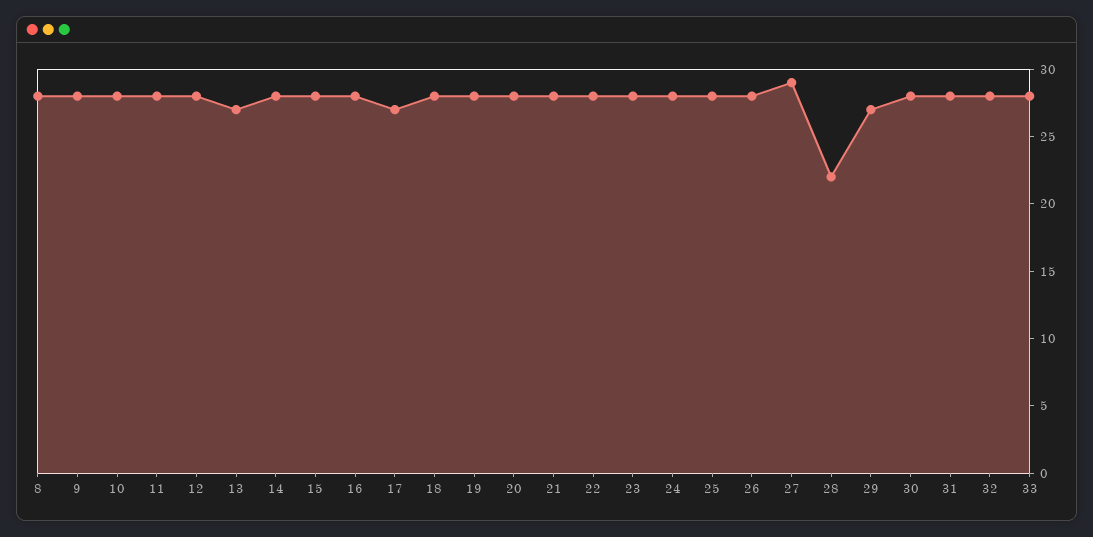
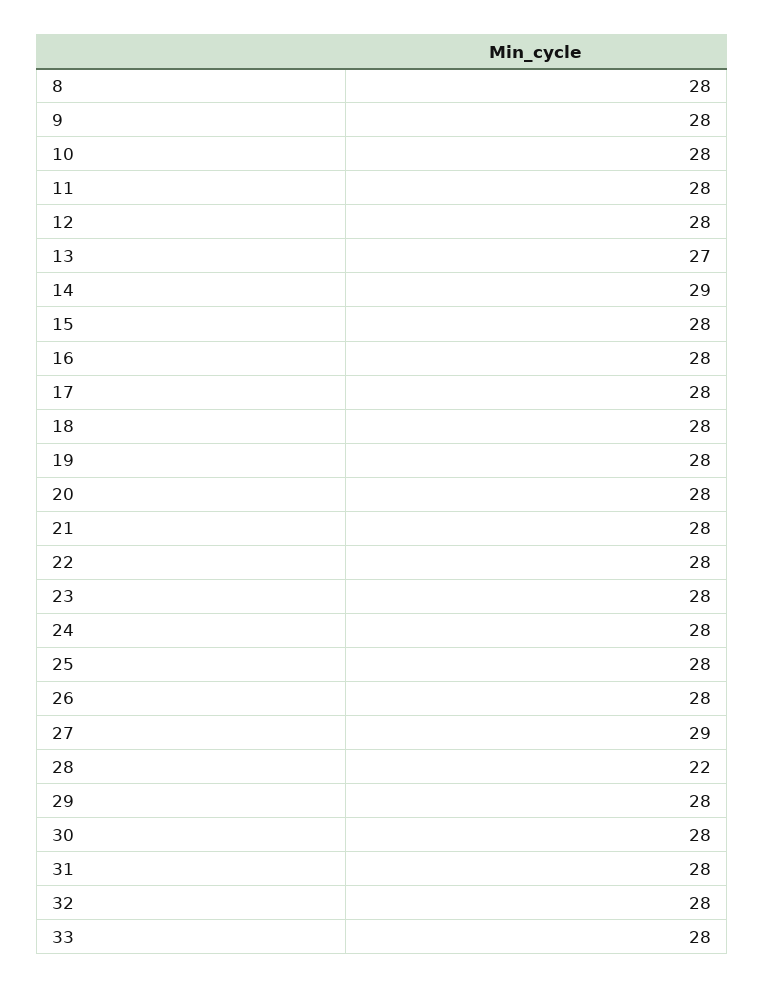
14: 28 -> 29
17: 27 -> 28
29: 27 -> 28

